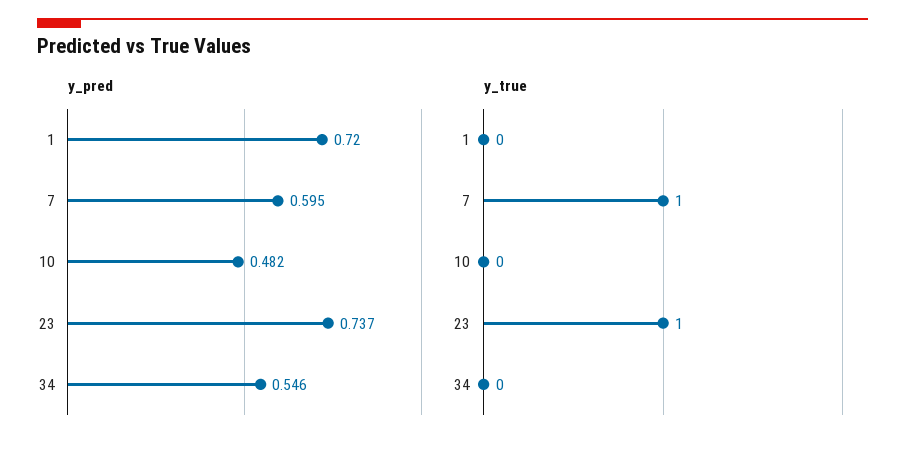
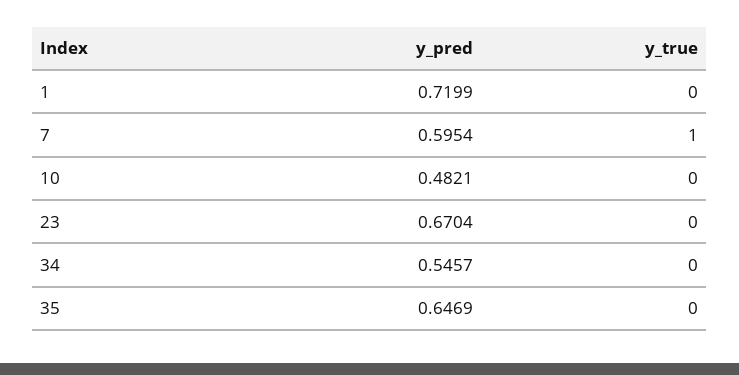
y_pred, 23: 0.737 -> 0.6704
y_true, 23: 1 -> 0
y_pred, 35: none -> 0.6469
y_true, 35: none -> 0

